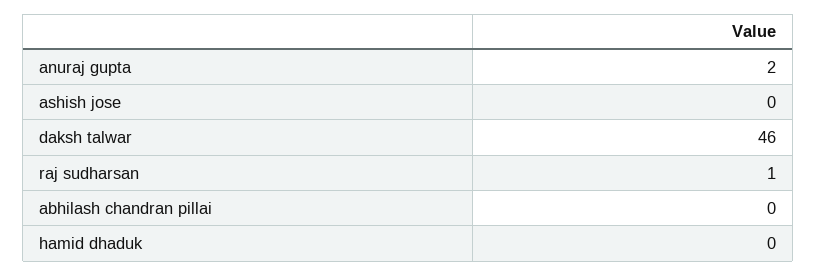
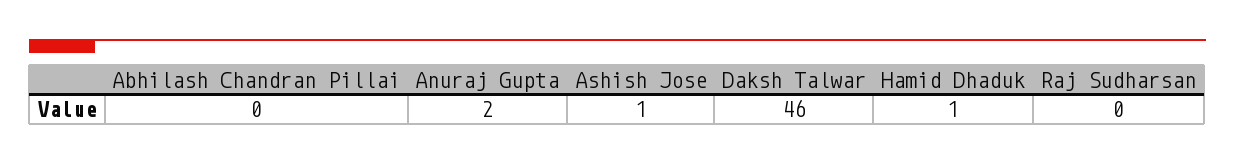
ashish jose: 0 -> 1
raj sudharsan: 1 -> 0
hamid dhaduk: 0 -> 1

